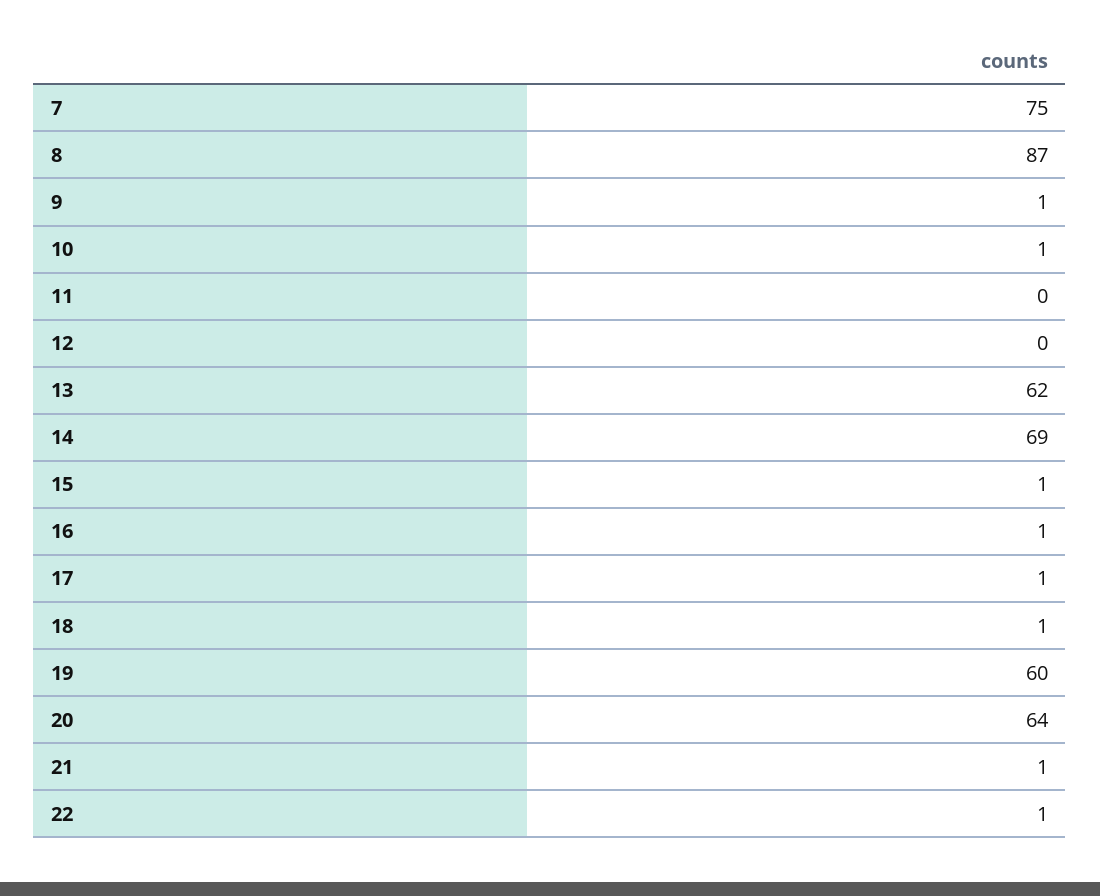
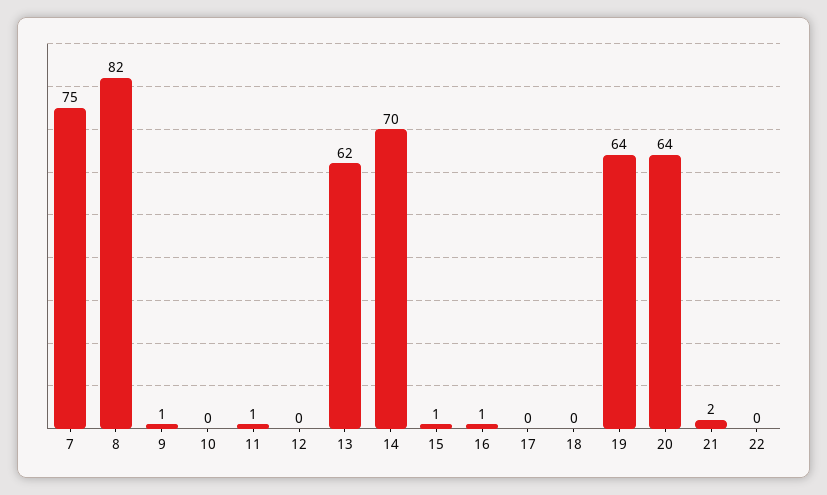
8: 87 -> 82
10: 1 -> 0
11: 0 -> 1
14: 69 -> 70
17: 1 -> 0
18: 1 -> 0
19: 60 -> 64
21: 1 -> 2
22: 1 -> 0

